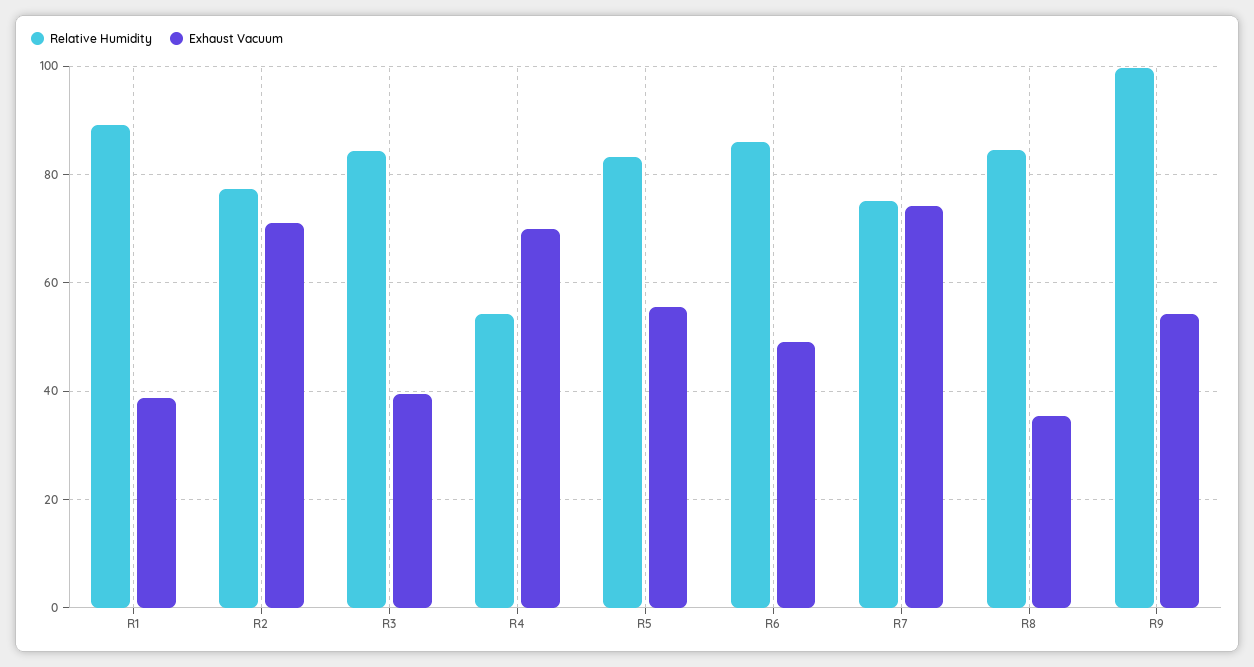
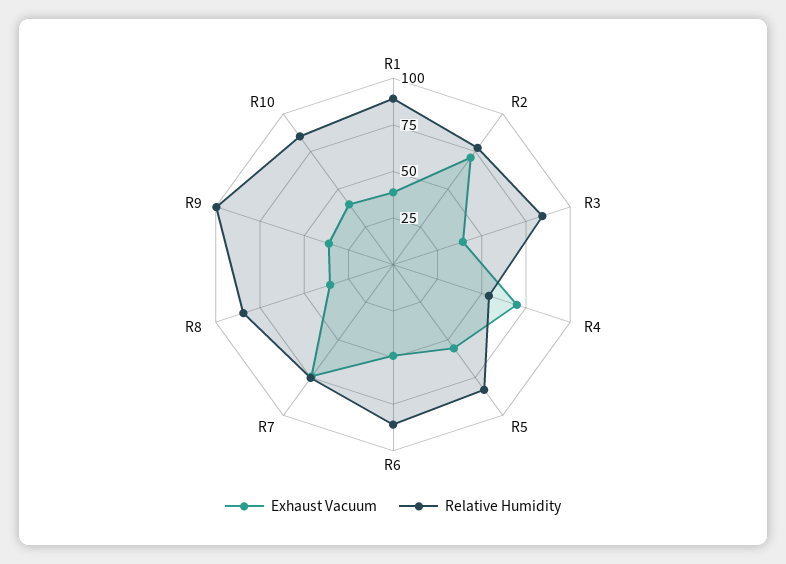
Exhaust Vacuum, R9: 54 -> 35
Exhaust Vacuum, R10: none -> 40
Relative Humidity, R10: none -> 85

